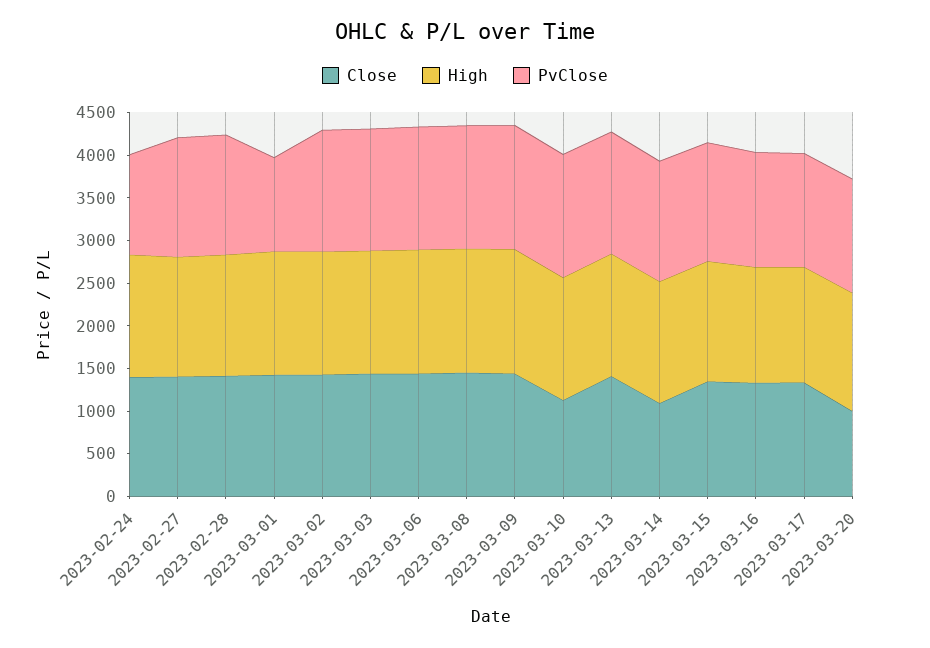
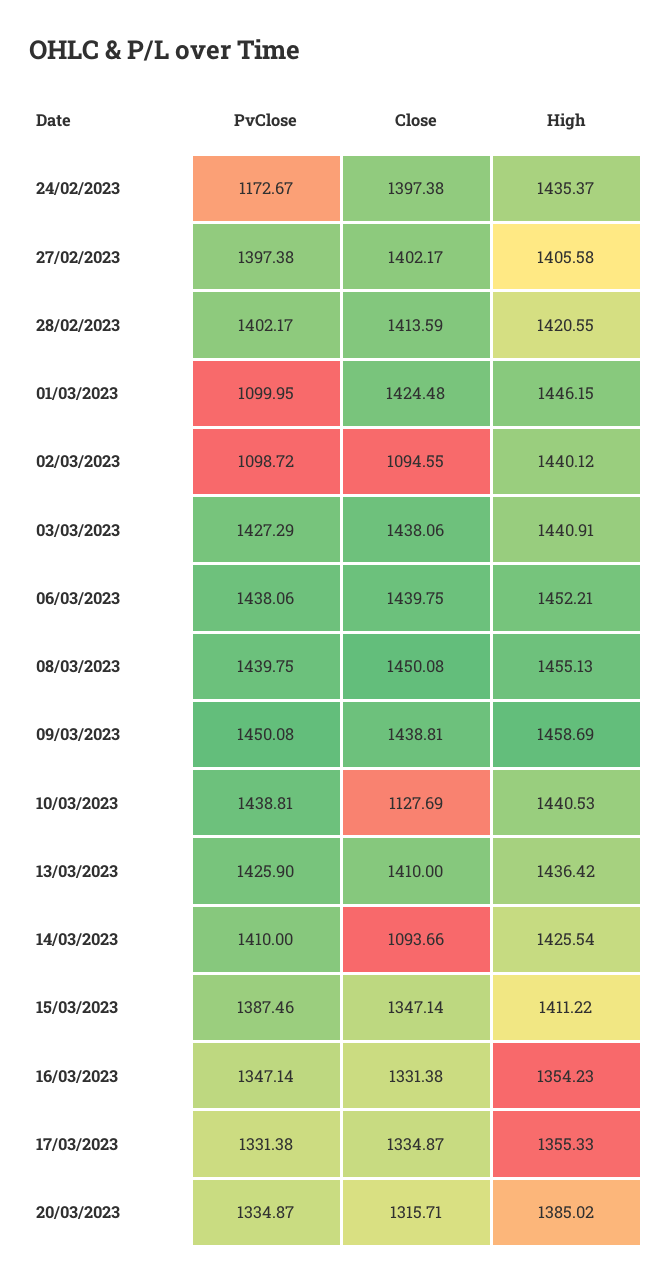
Close, 2023-03-02: 1400 -> 1094.55
PvClose, 2023-03-02: 1400 -> 1098.72
Close, 2023-03-20: 1000 -> 1315.71

